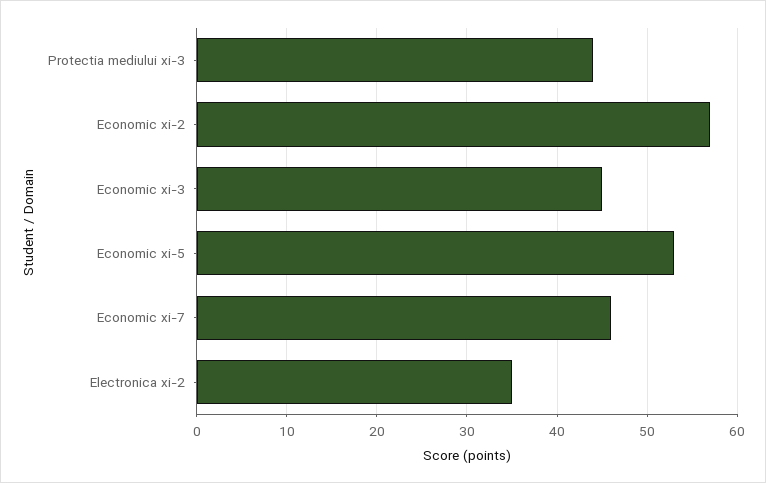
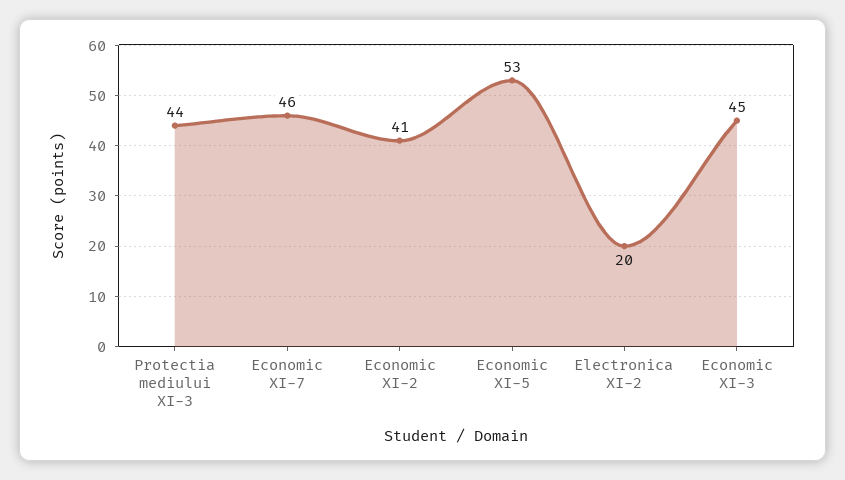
Economic xi-2: 57 -> 41
Electronica xi-2: 35 -> 20

